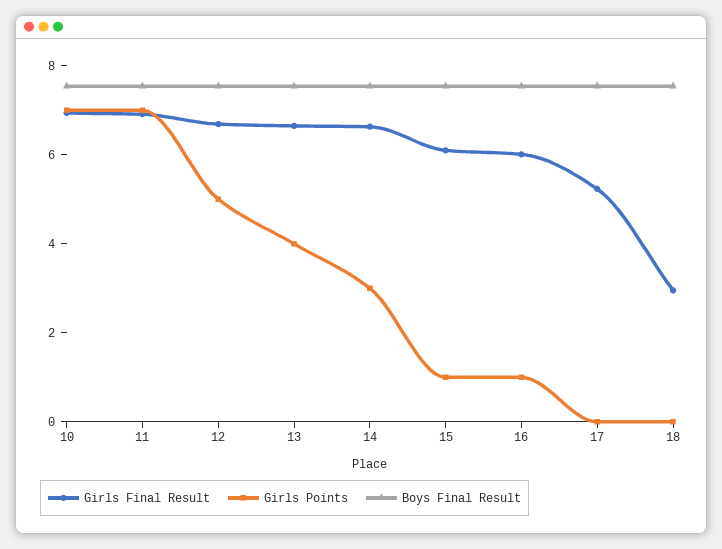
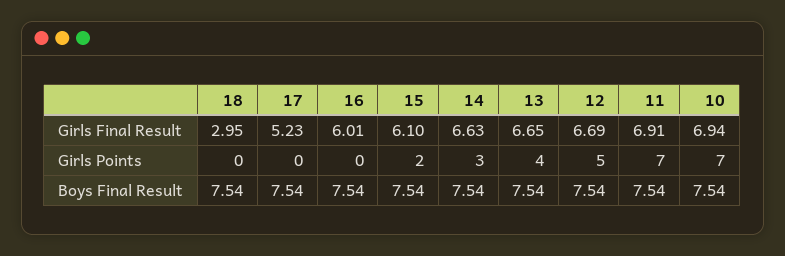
Girls Points, 15: 1 -> 2
Girls Points, 16: 1 -> 0

